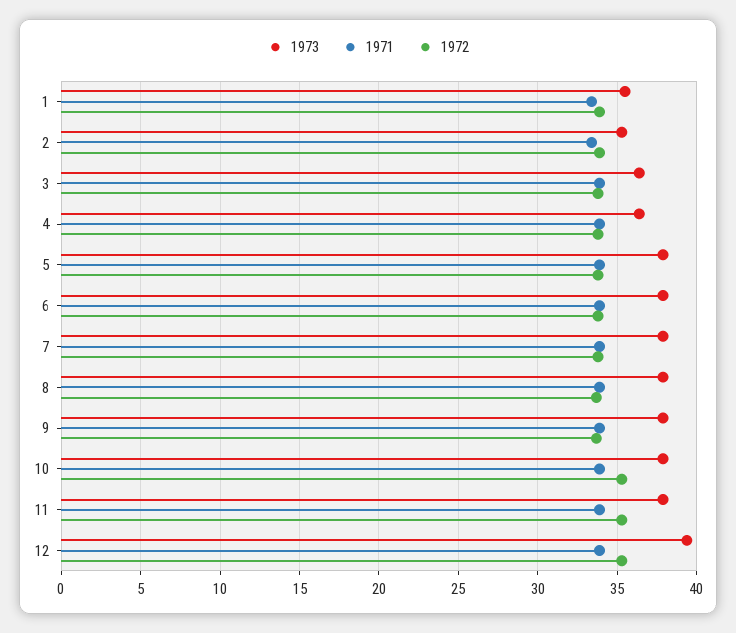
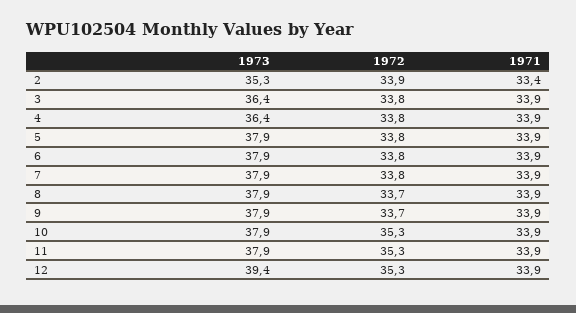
1973, 1: 35.5 -> none
1971, 1: 33.5 -> none
1972, 1: 34 -> none

